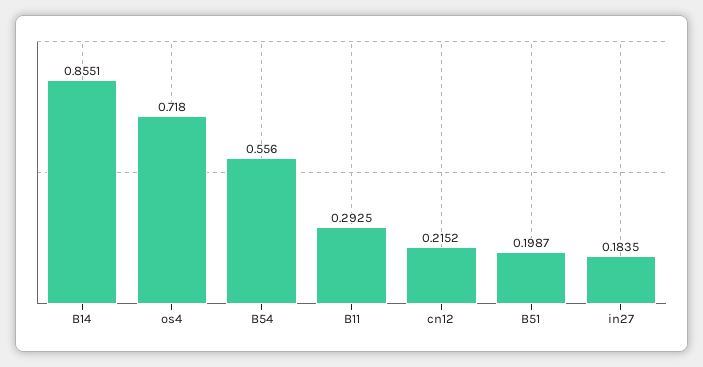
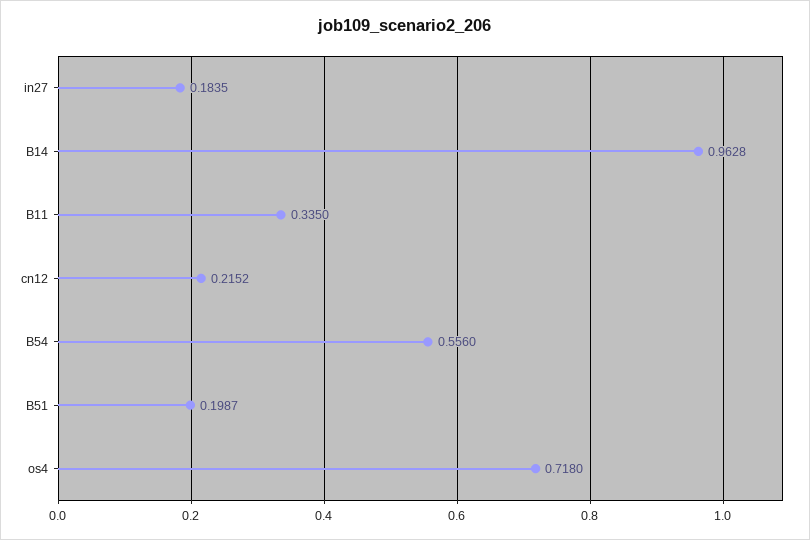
B14: 0.8551 -> 0.9628
B11: 0.2925 -> 0.335

